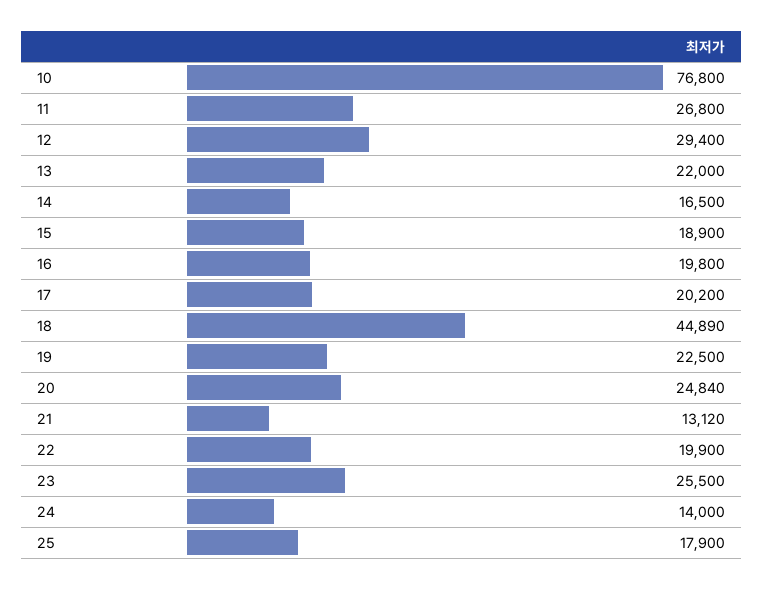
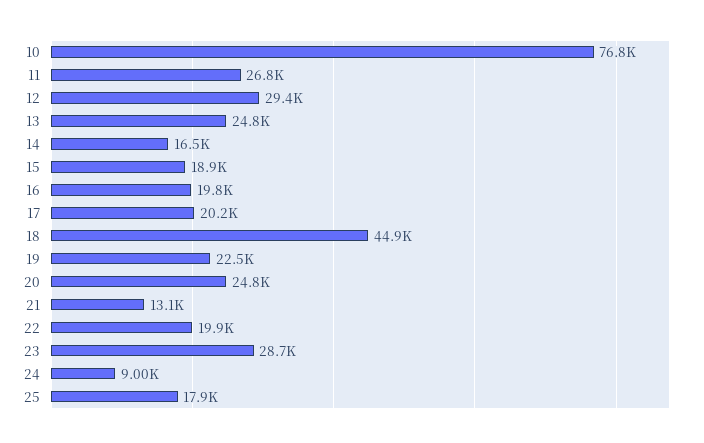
13: 22000 -> 24800
23: 25500 -> 28700
24: 14000 -> 9000

